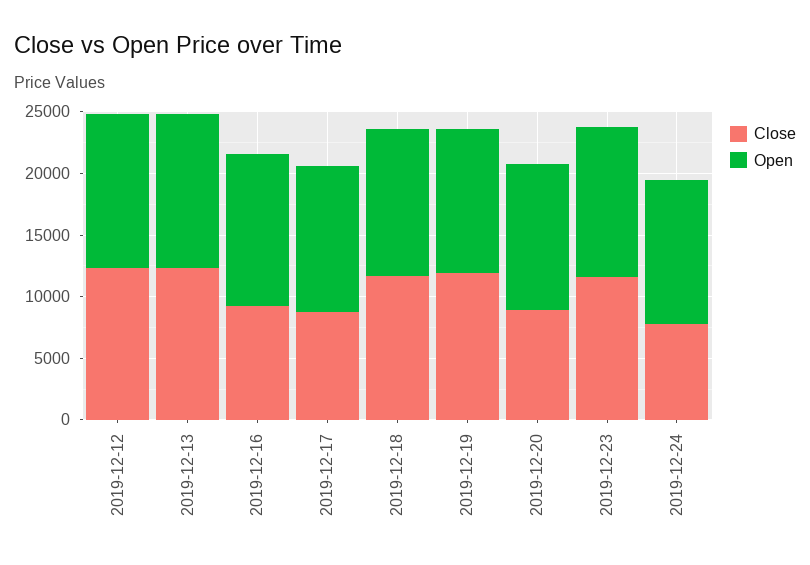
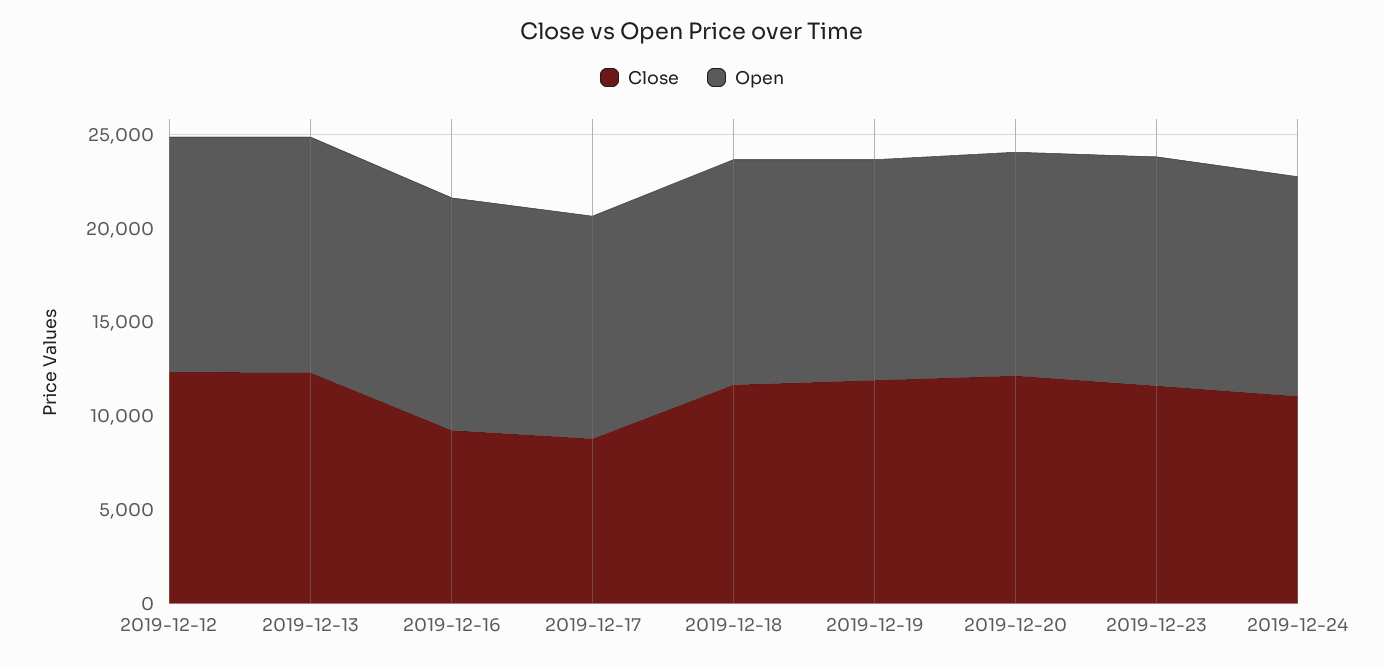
Close, 2019-12-20: 9000 -> 12000
Close, 2019-12-24: 8000 -> 11000

